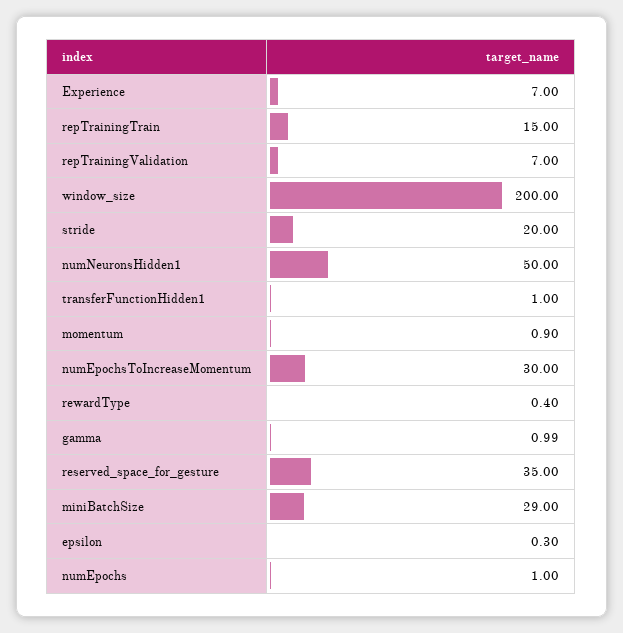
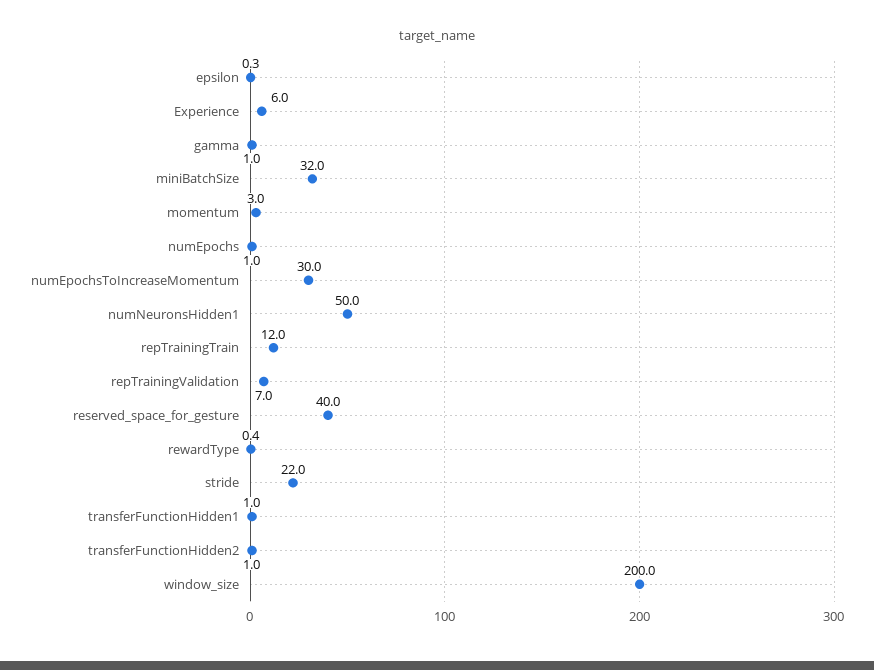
Experience: 7 -> 6
repTrainingTrain: 15 -> 12
stride: 20 -> 22
momentum: 0.9 -> 3
reserved_space_for_gesture: 35 -> 40
miniBatchSize: 29 -> 32
transferFunctionHidden2: none -> 1

